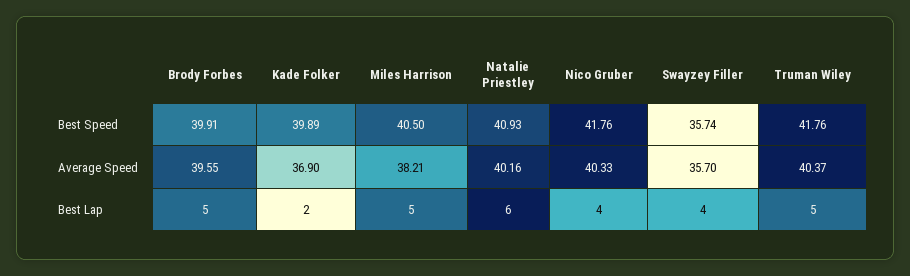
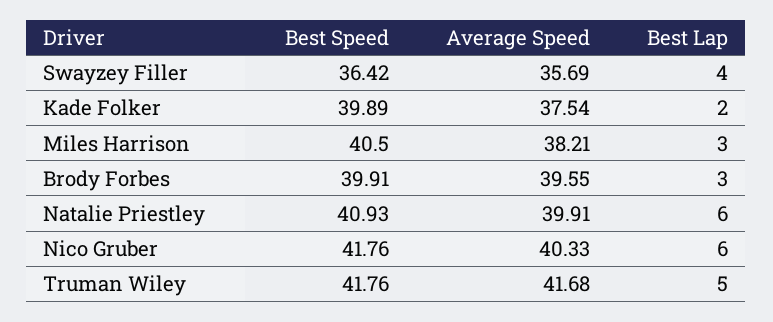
Swayzey Filler, Best Speed: 35.74 -> 36.42
Kade Folker, Average Speed: 36.9 -> 37.54
Natalie Priestley, Average Speed: 40.16 -> 39.91
Swayzey Filler, Average Speed: 35.7 -> 35.69
Truman Wiley, Average Speed: 40.37 -> 41.68
Brody Forbes, Best Lap: 5 -> 3
Miles Harrison, Best Lap: 5 -> 3
Nico Gruber, Best Lap: 4 -> 6

